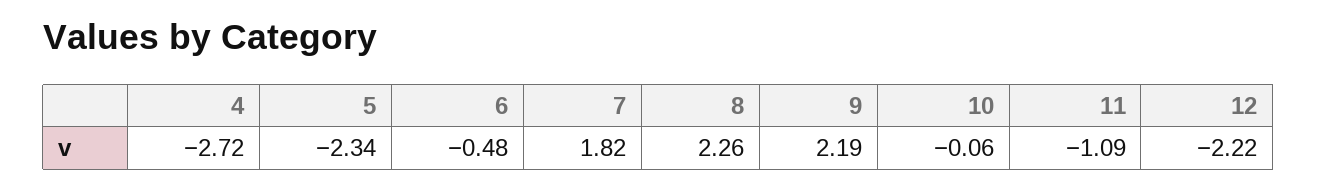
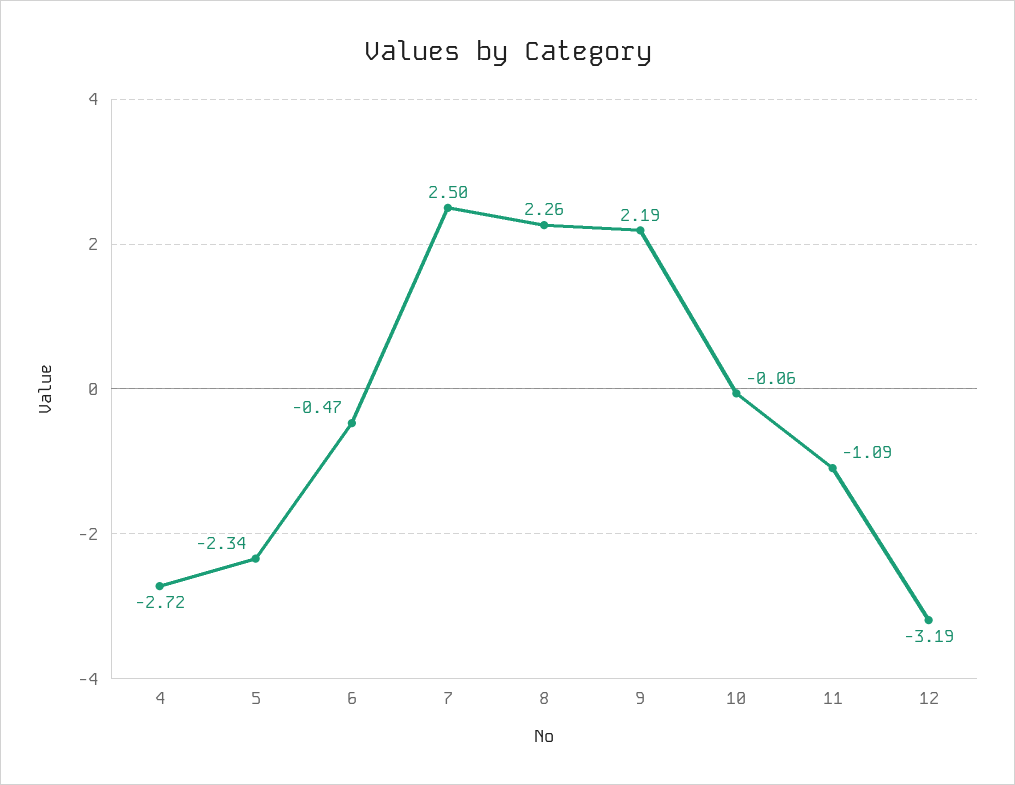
6: -0.48 -> -0.47
7: 1.82 -> 2.5
12: -2.22 -> -3.19

